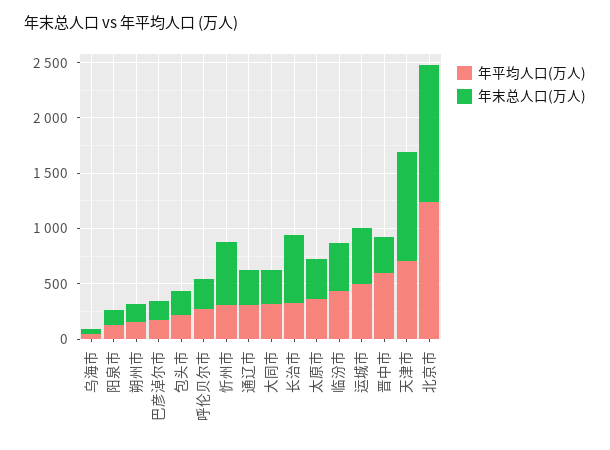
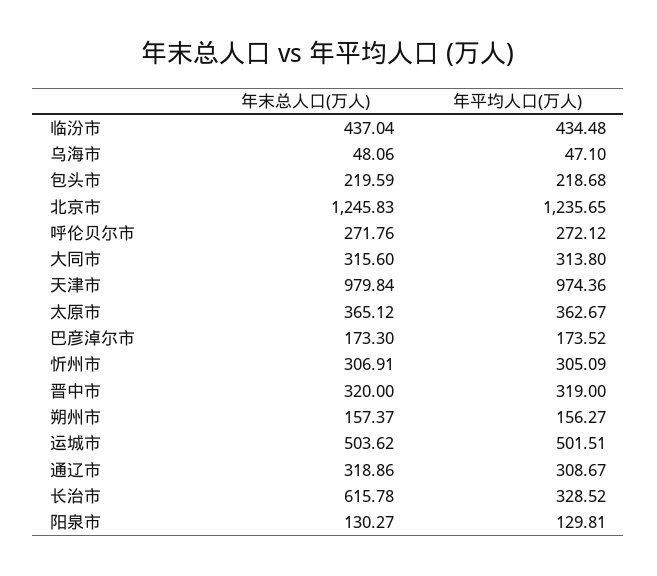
年末总人口(万人), 忻州市: 600 -> 306.91
年平均人口(万人), 晋中市: 600 -> 319
年平均人口(万人), 天津市: 700 -> 974.36

